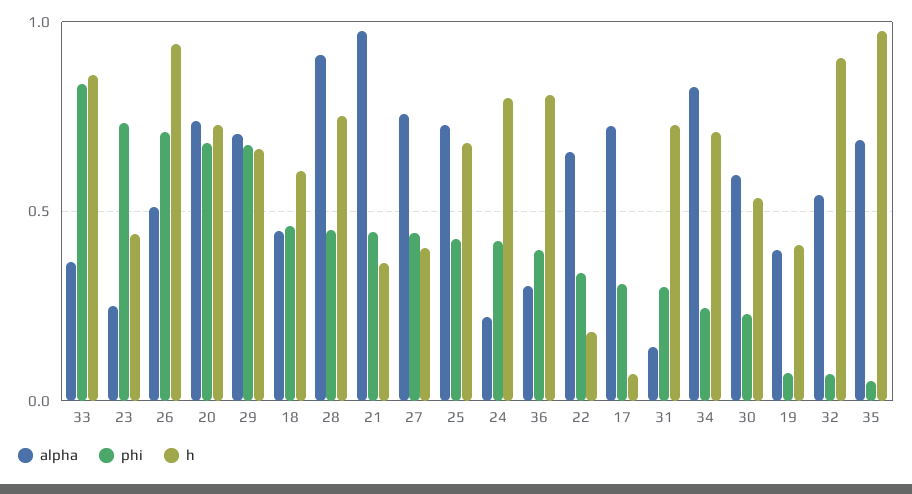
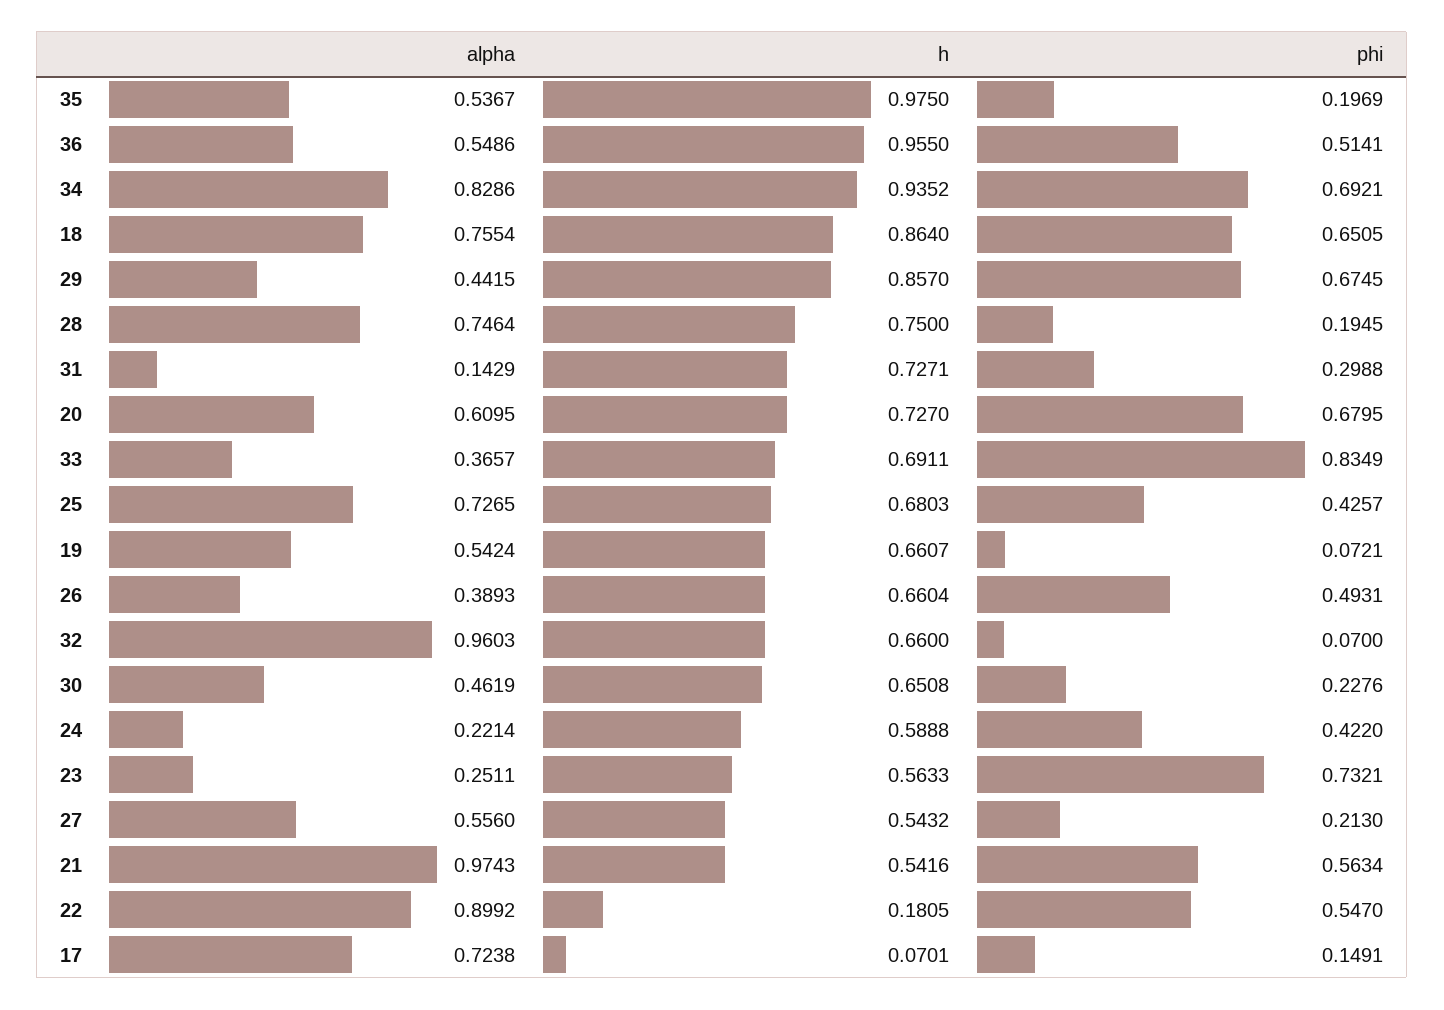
h, 33: 0.85 -> 0.6911
h, 23: 0.45 -> 0.5633
alpha, 26: 0.5 -> 0.3893
phi, 26: 0.7 -> 0.4931
h, 26: 0.95 -> 0.6604
alpha, 20: 0.75 -> 0.6095
alpha, 29: 0.7 -> 0.4415
h, 29: 0.65 -> 0.857
alpha, 18: 0.45 -> 0.7554
phi, 18: 0.45 -> 0.6505
h, 18: 0.6 -> 0.864
alpha, 28: 0.9 -> 0.7464
phi, 28: 0.45 -> 0.1945
phi, 21: 0.45 -> 0.5634
h, 21: 0.35 -> 0.5416
alpha, 27: 0.75 -> 0.556
phi, 27: 0.45 -> 0.213
h, 27: 0.4 -> 0.5432
h, 24: 0.8 -> 0.5888
alpha, 36: 0.3 -> 0.5486
phi, 36: 0.4 -> 0.5141
h, 36: 0.8 -> 0.955
alpha, 22: 0.65 -> 0.8992
phi, 22: 0.35 -> 0.547
phi, 17: 0.3 -> 0.1491
phi, 34: 0.25 -> 0.6921
h, 34: 0.7 -> 0.9352
alpha, 30: 0.6 -> 0.4619
h, 30: 0.55 -> 0.6508
alpha, 19: 0.4 -> 0.5424
h, 19: 0.4 -> 0.6607
alpha, 32: 0.55 -> 0.9603
h, 32: 0.9 -> 0.66
alpha, 35: 0.7 -> 0.5367
phi, 35: 0.05 -> 0.1969

